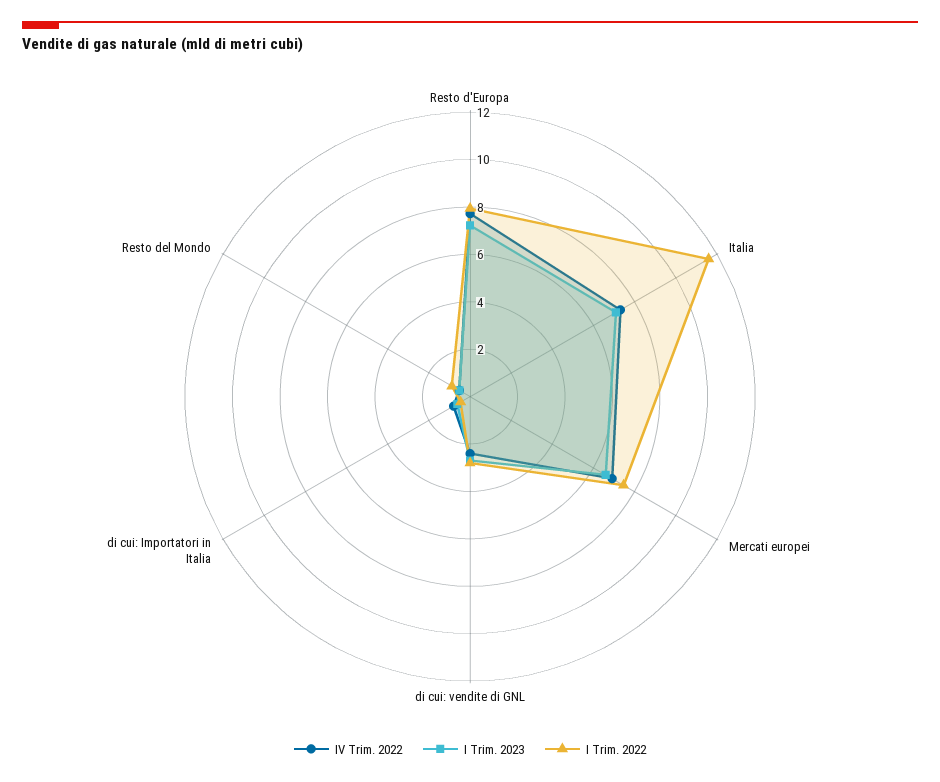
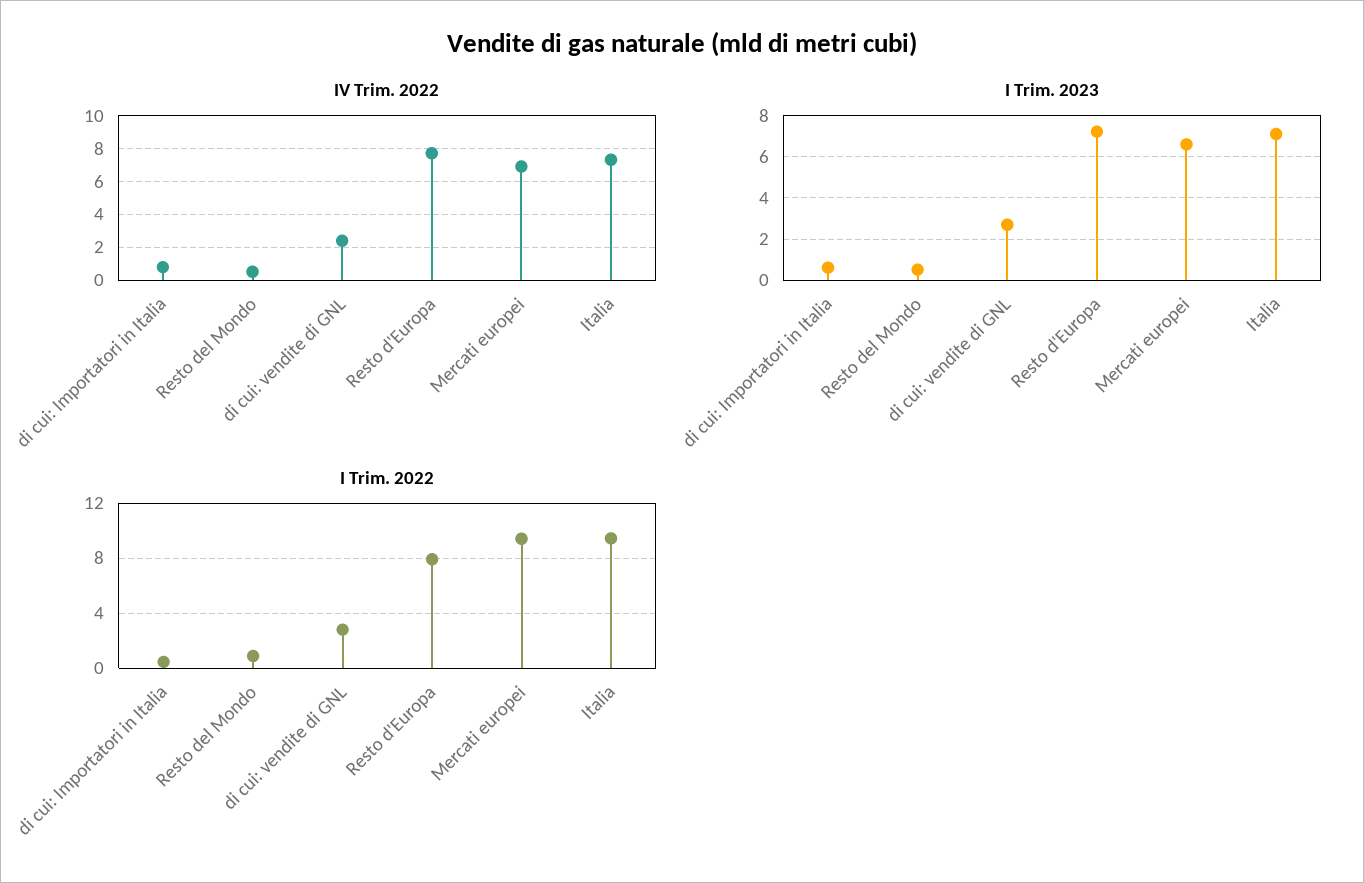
I Trim. 2022, Italia: 11.5 -> 9.5
I Trim. 2022, Mercati europei: 7.5 -> 9.5

